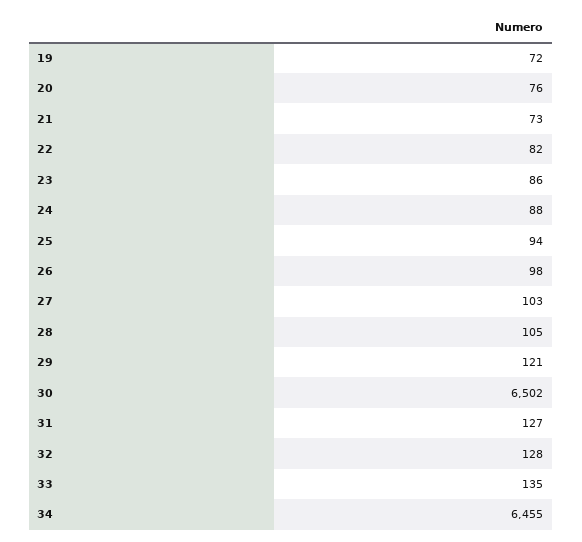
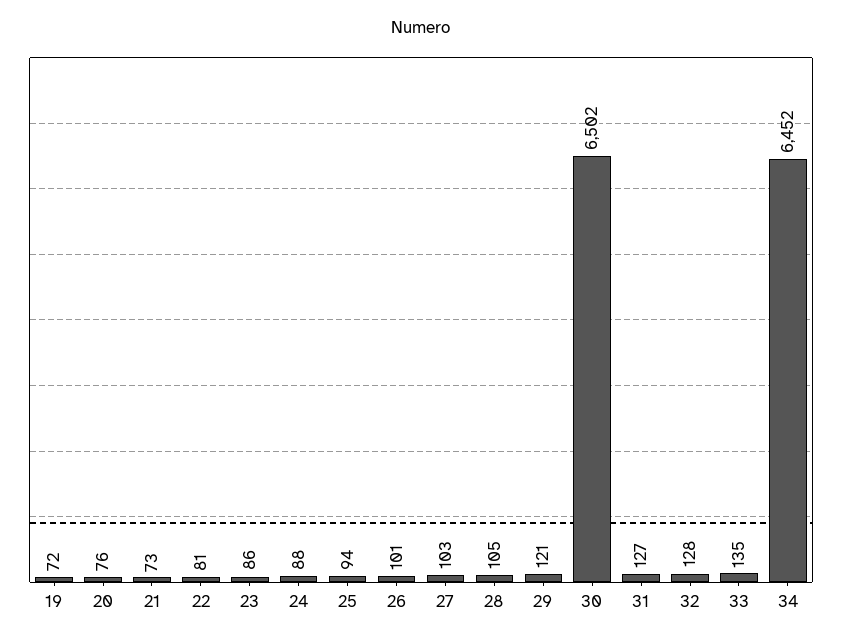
22: 82 -> 81
26: 98 -> 101
34: 6455 -> 6452

